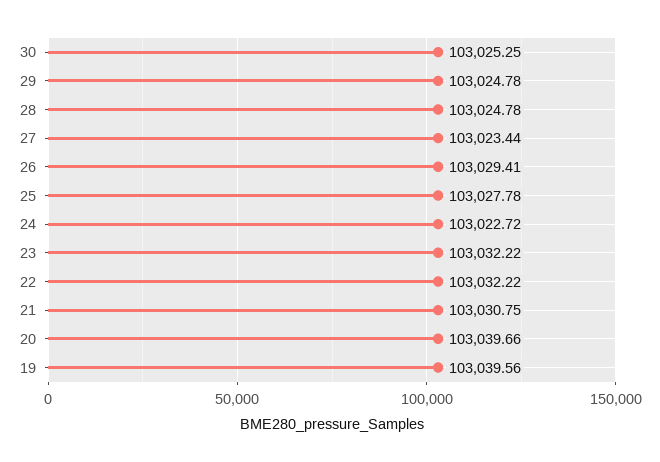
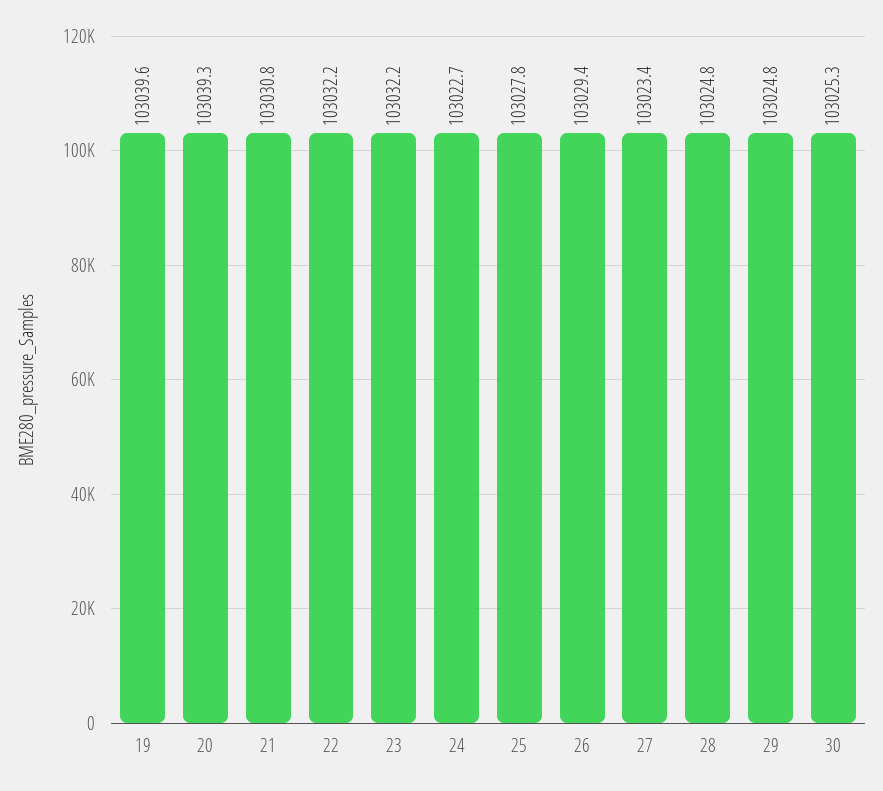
20: 103039.66 -> 103039.3

